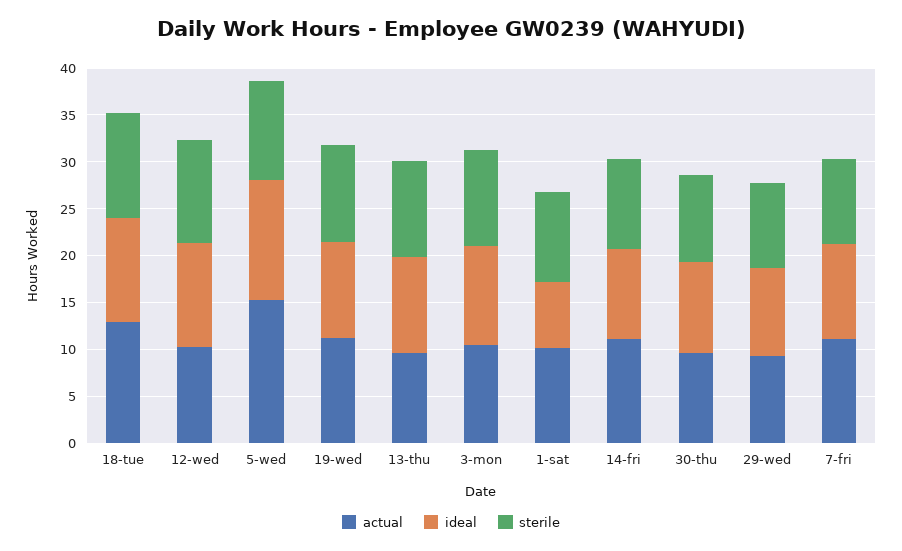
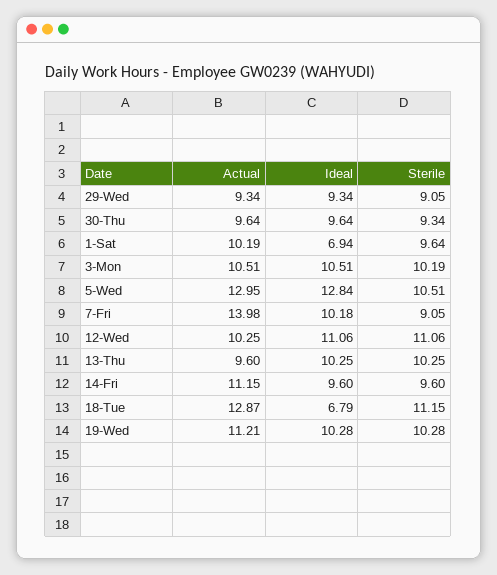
ideal, 18-tue: 11 -> 6.79
actual, 5-wed: 15 -> 12.95
actual, 7-fri: 11 -> 13.98

